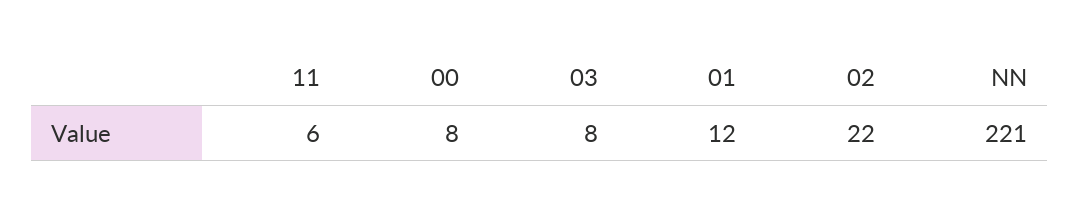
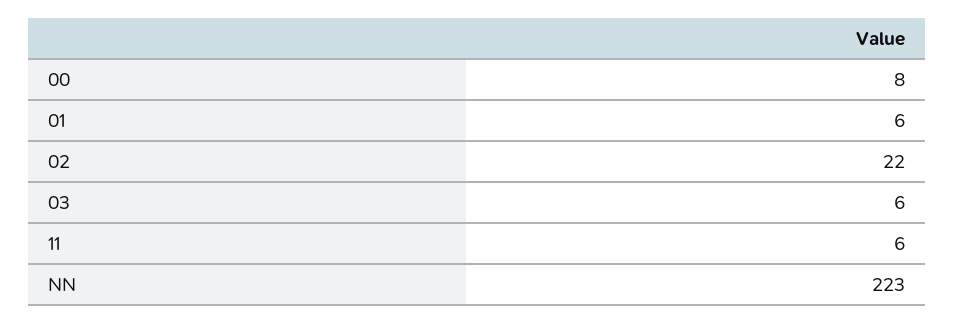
03: 8 -> 6
01: 12 -> 6
NN: 221 -> 223

